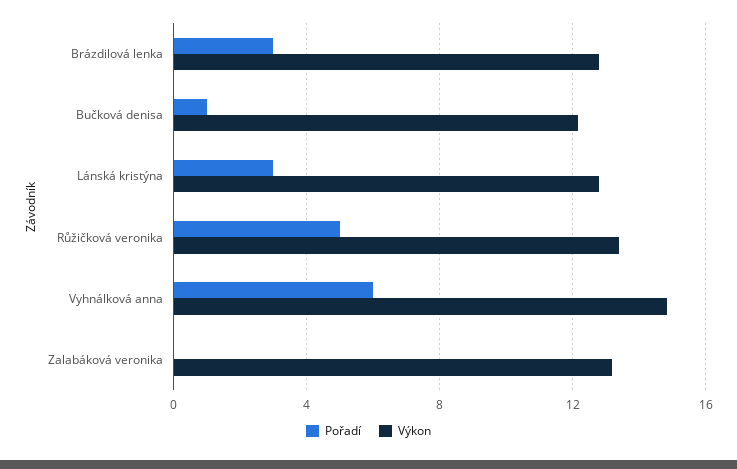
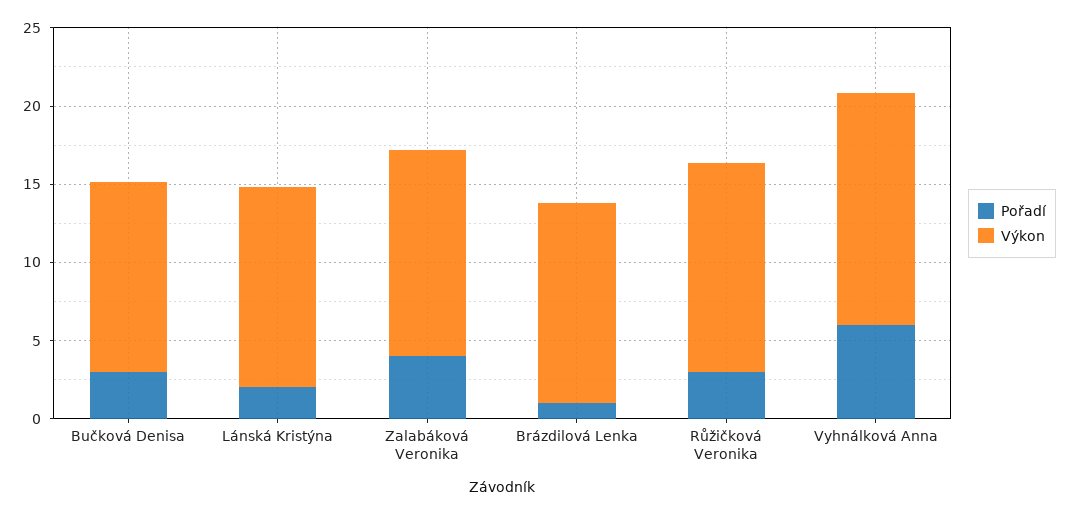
Pořadí, Brázdilová lenka: 3 -> 1
Pořadí, Bučková denisa: 1 -> 3
Pořadí, Lánská kristýna: 3 -> 2
Pořadí, Růžičková veronika: 5 -> 3
Pořadí, Zalabáková veronika: 0 -> 4

